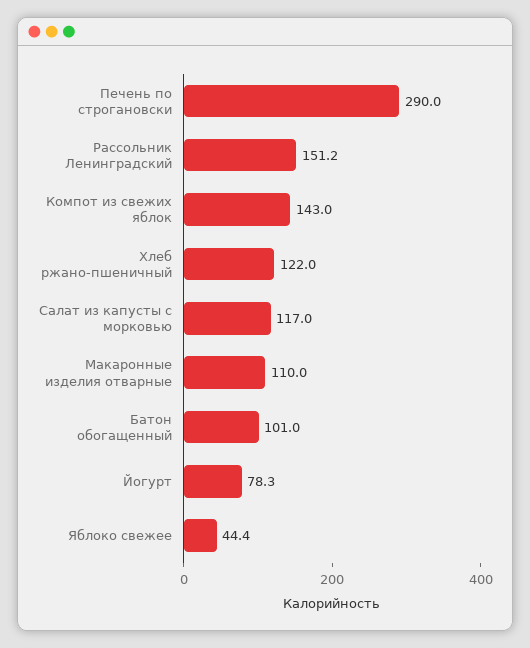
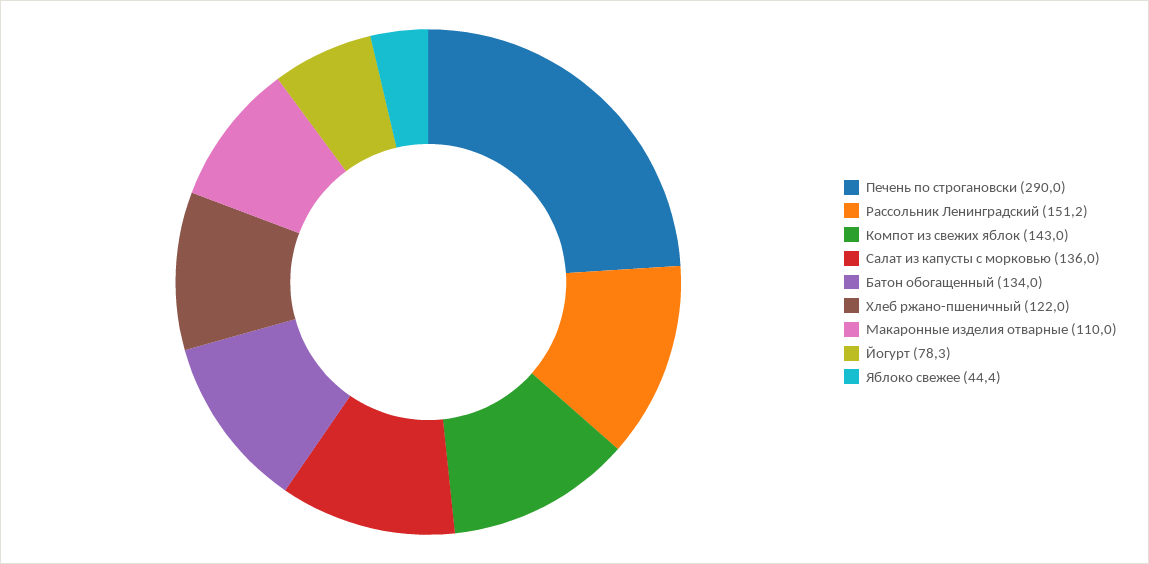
Салат из капусты с морковью: 117 -> 136
Батон обогащенный: 101 -> 134

